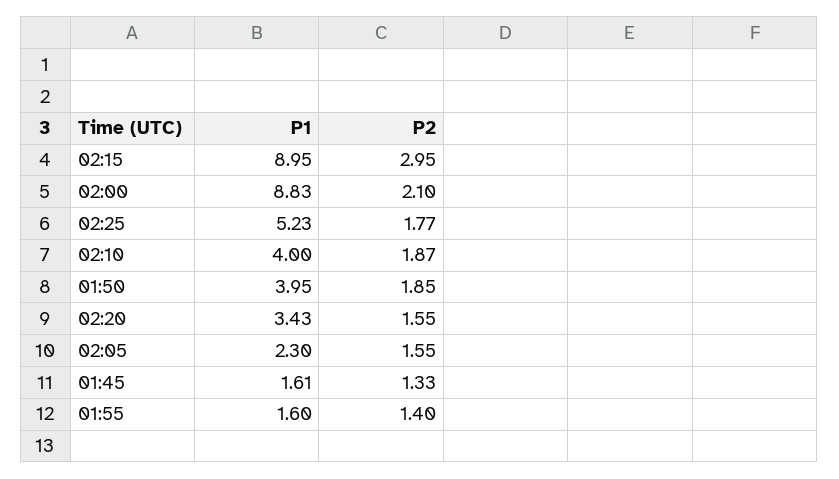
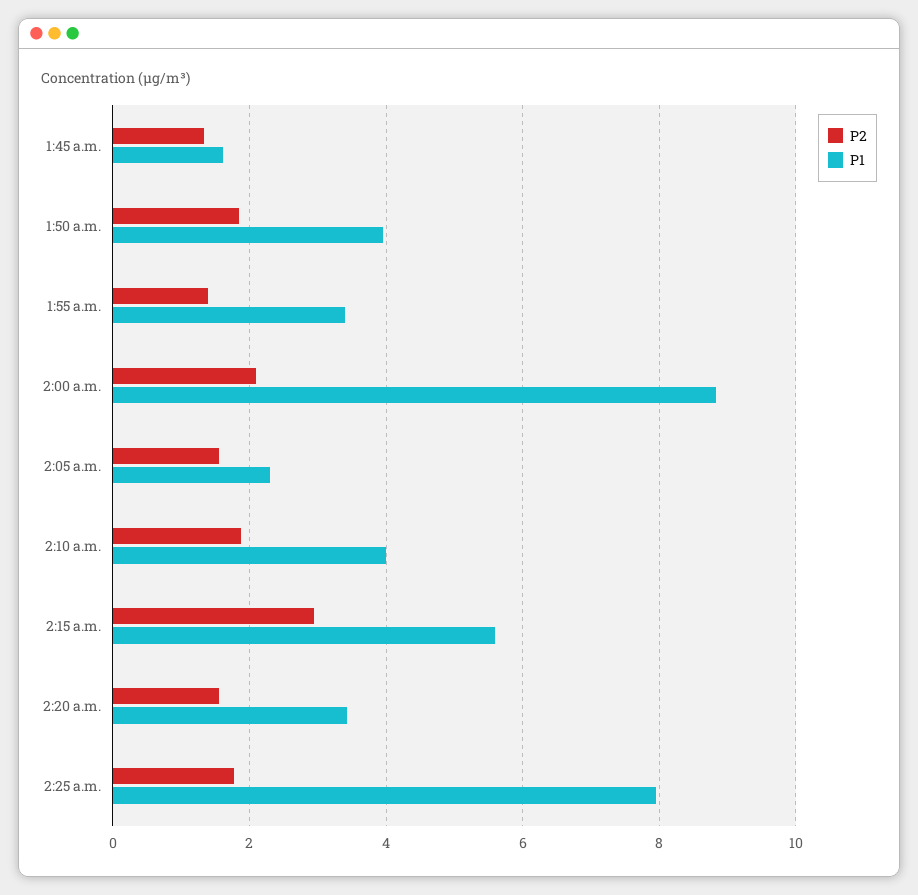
P1, 02:15: 8.95 -> 5.6
P1, 02:25: 5.23 -> 8
P1, 01:55: 1.6 -> 3.4

